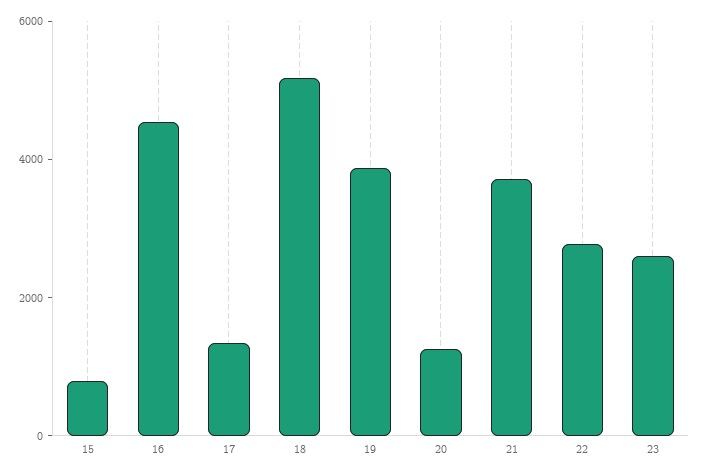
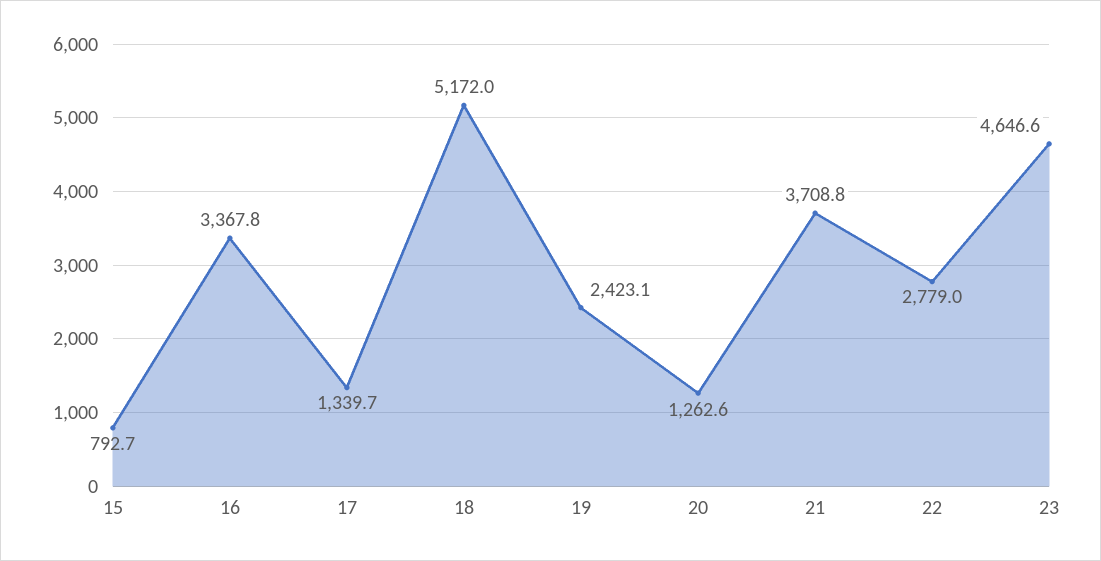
16: 4500 -> 3367.8
19: 4000 -> 2423.1
23: 2500 -> 4646.6

